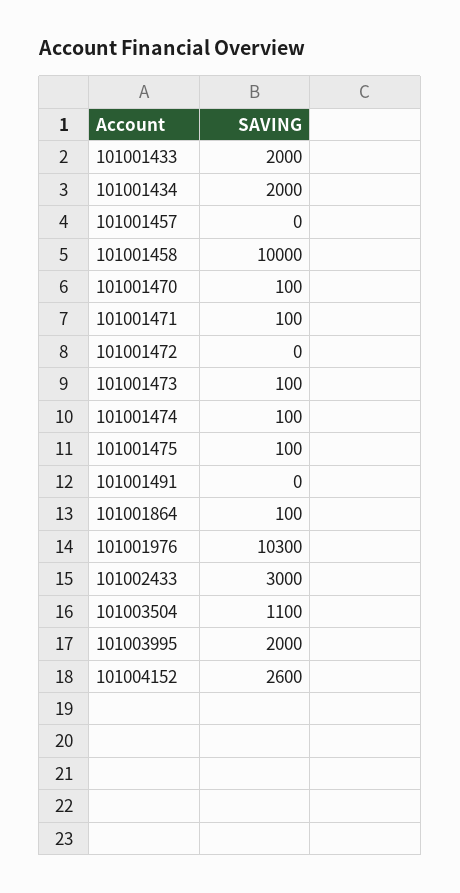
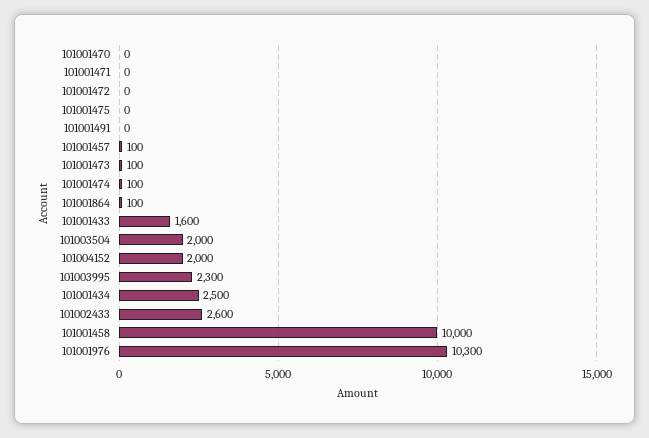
101001433: 2000 -> 1600
101001434: 2000 -> 2500
101001457: 0 -> 100
101001470: 100 -> 0
101001471: 100 -> 0
101001475: 100 -> 0
101002433: 3000 -> 2600
101003504: 1100 -> 2000
101003995: 2000 -> 2300
101004152: 2600 -> 2000

